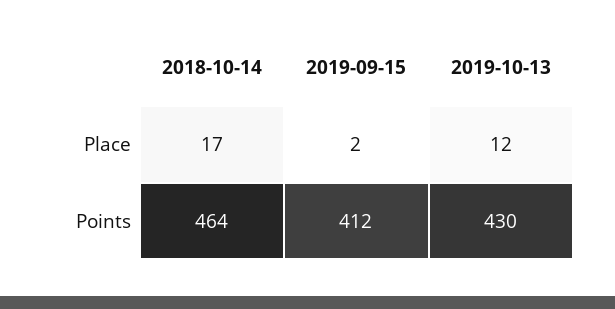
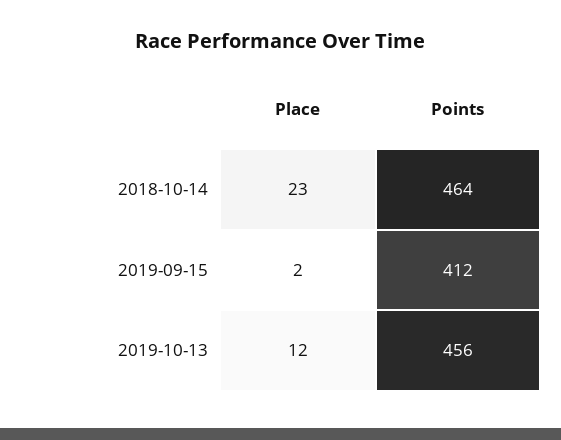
2018-10-14, Place: 17 -> 23
2019-10-13, Points: 430 -> 456

